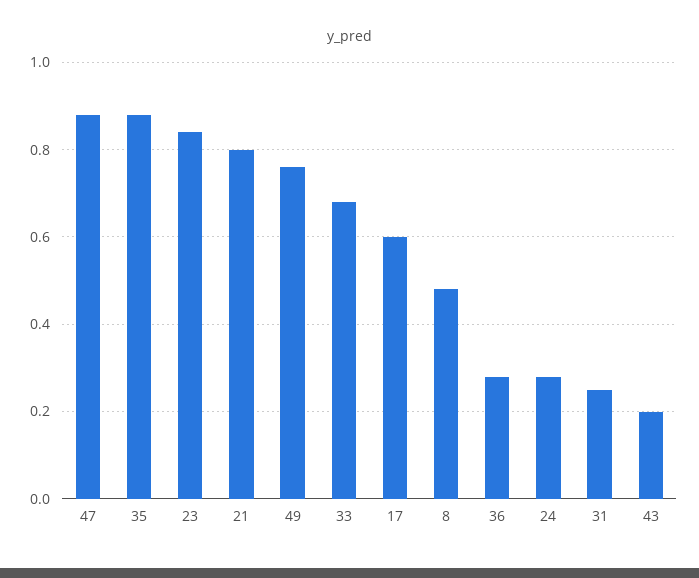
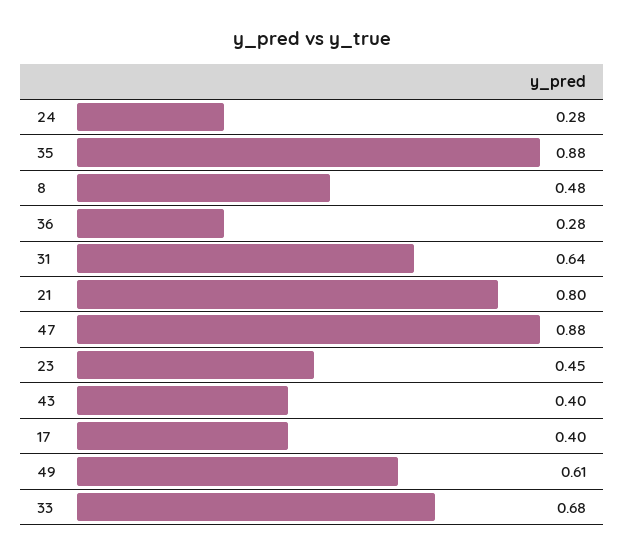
23: 0.85 -> 0.45
49: 0.75 -> 0.61
17: 0.6 -> 0.4
31: 0.25 -> 0.64
43: 0.2 -> 0.4

